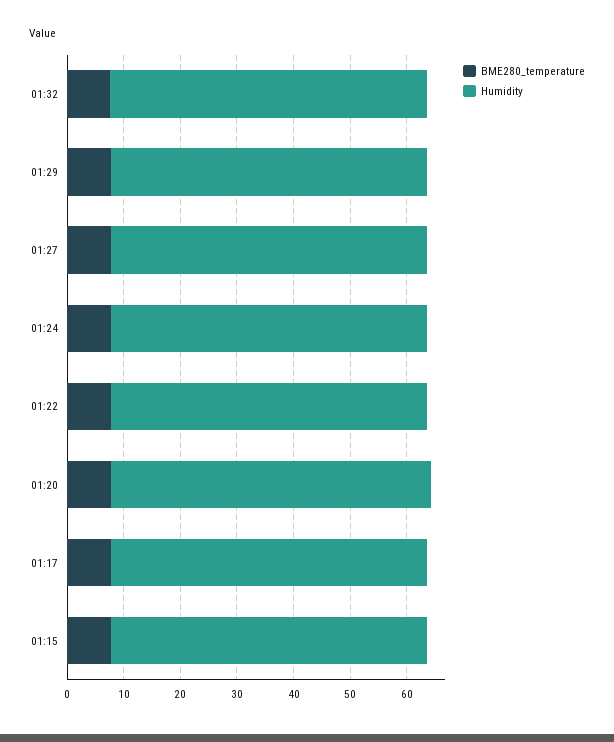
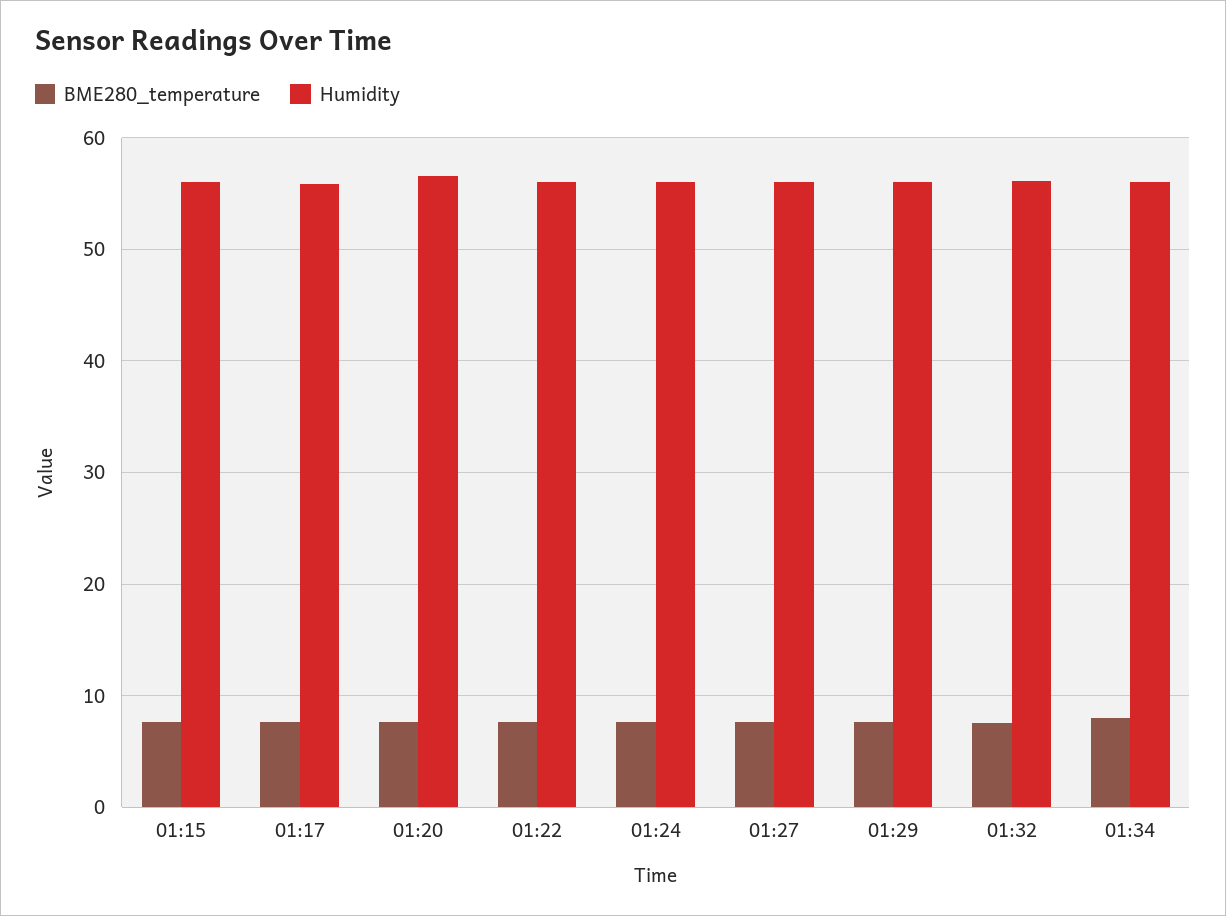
BME280_temperature, 01:34: none -> 8
Humidity, 01:34: none -> 56

